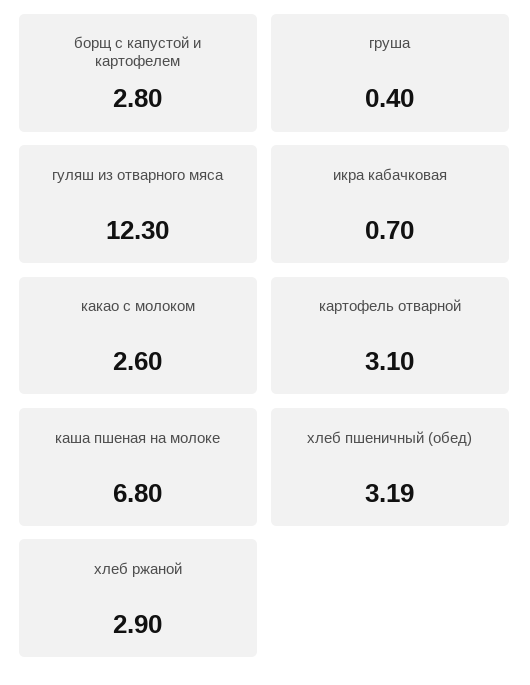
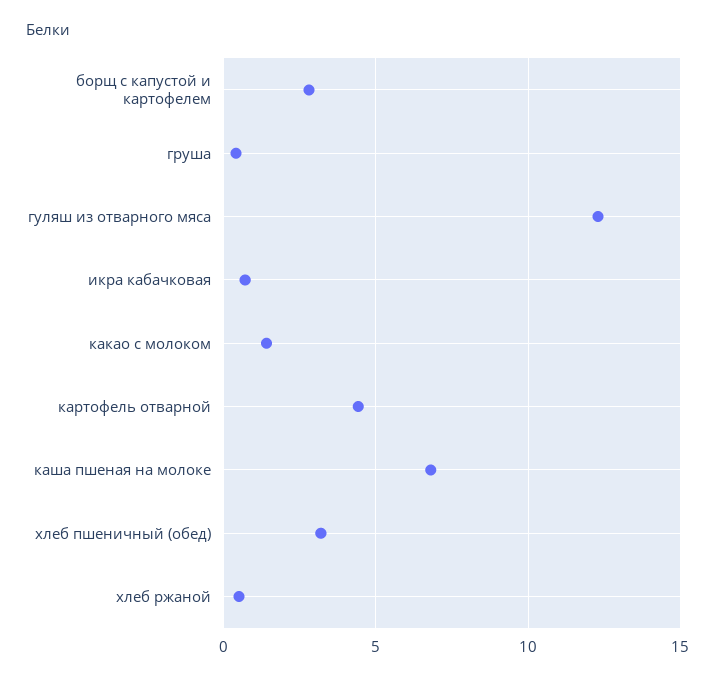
какао с молоком: 2.6 -> 1.5
картофель отварной: 3.1 -> 4.5
хлеб ржаной: 2.9 -> 0.5

